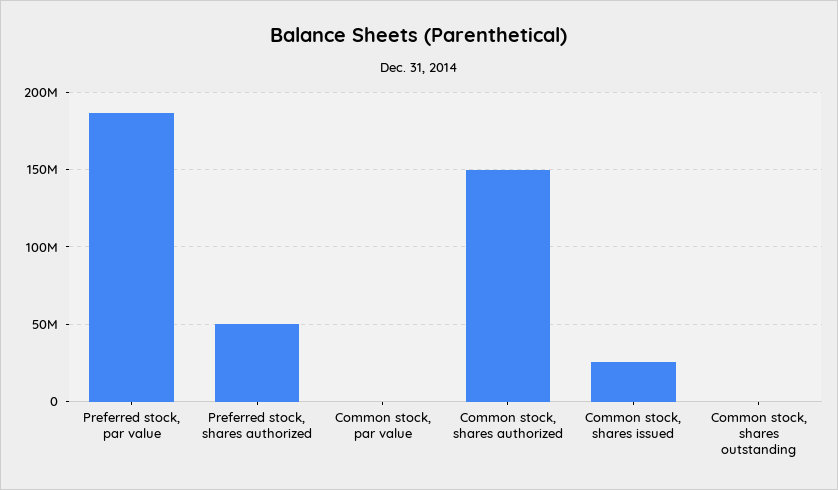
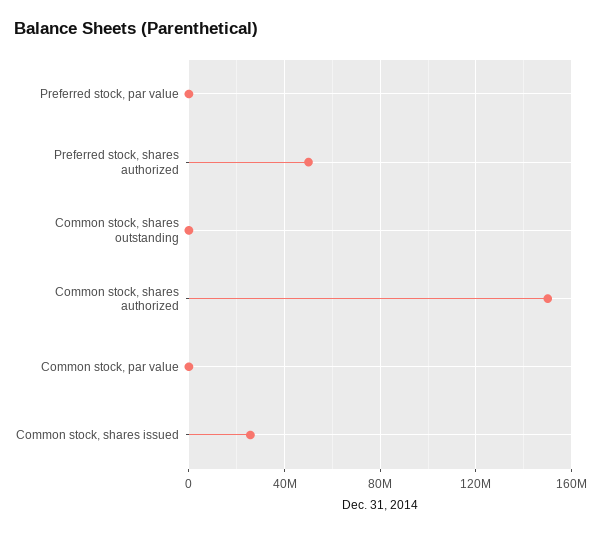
Preferred stock, par value: 185000000 -> 0

